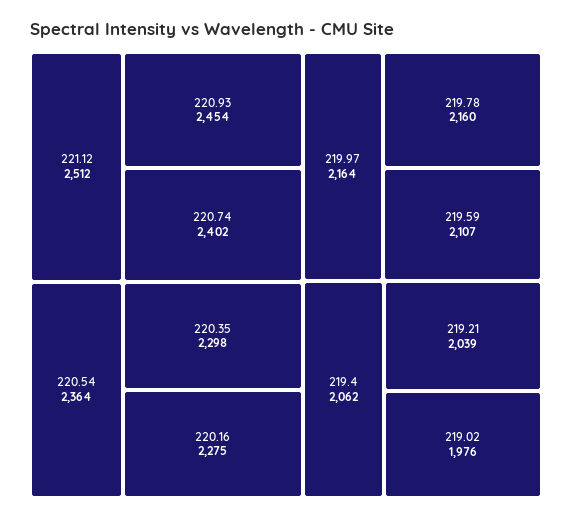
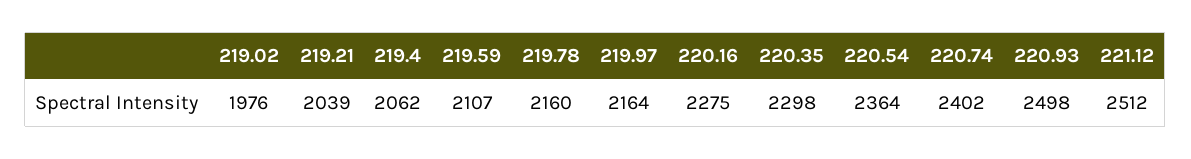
220.93: 2454 -> 2498

